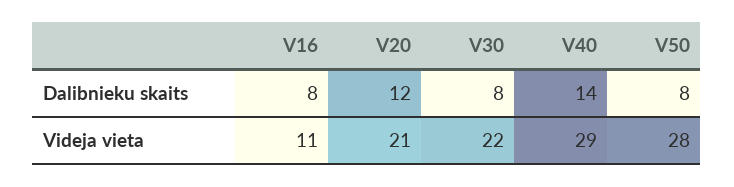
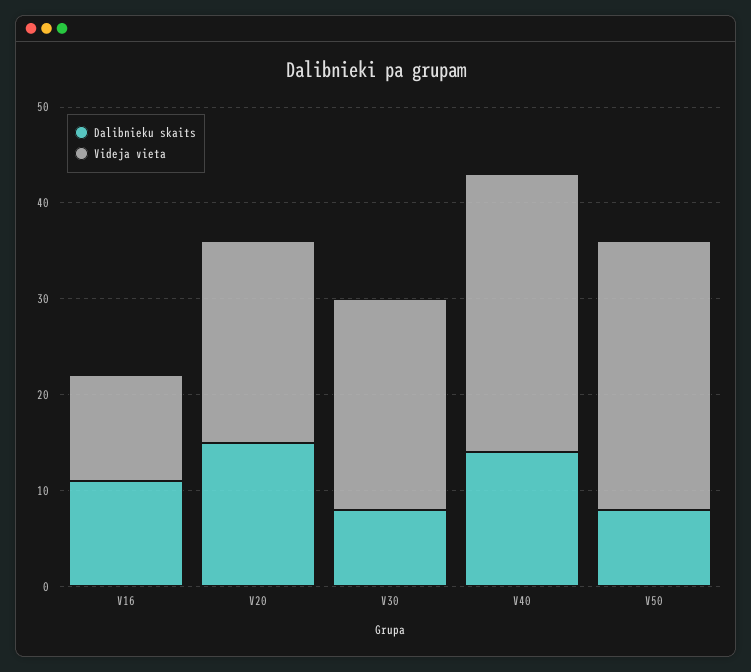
Dalibnieku skaits, V16: 8 -> 11
Dalibnieku skaits, V20: 12 -> 15

